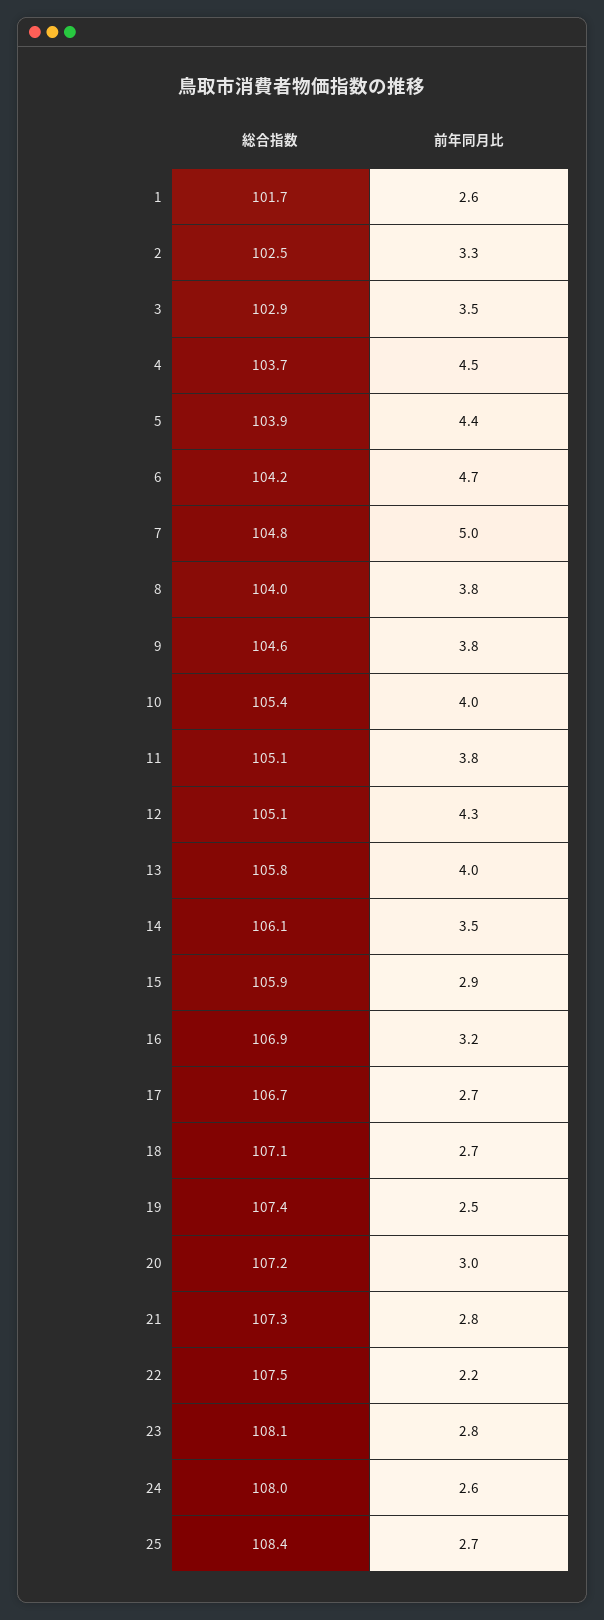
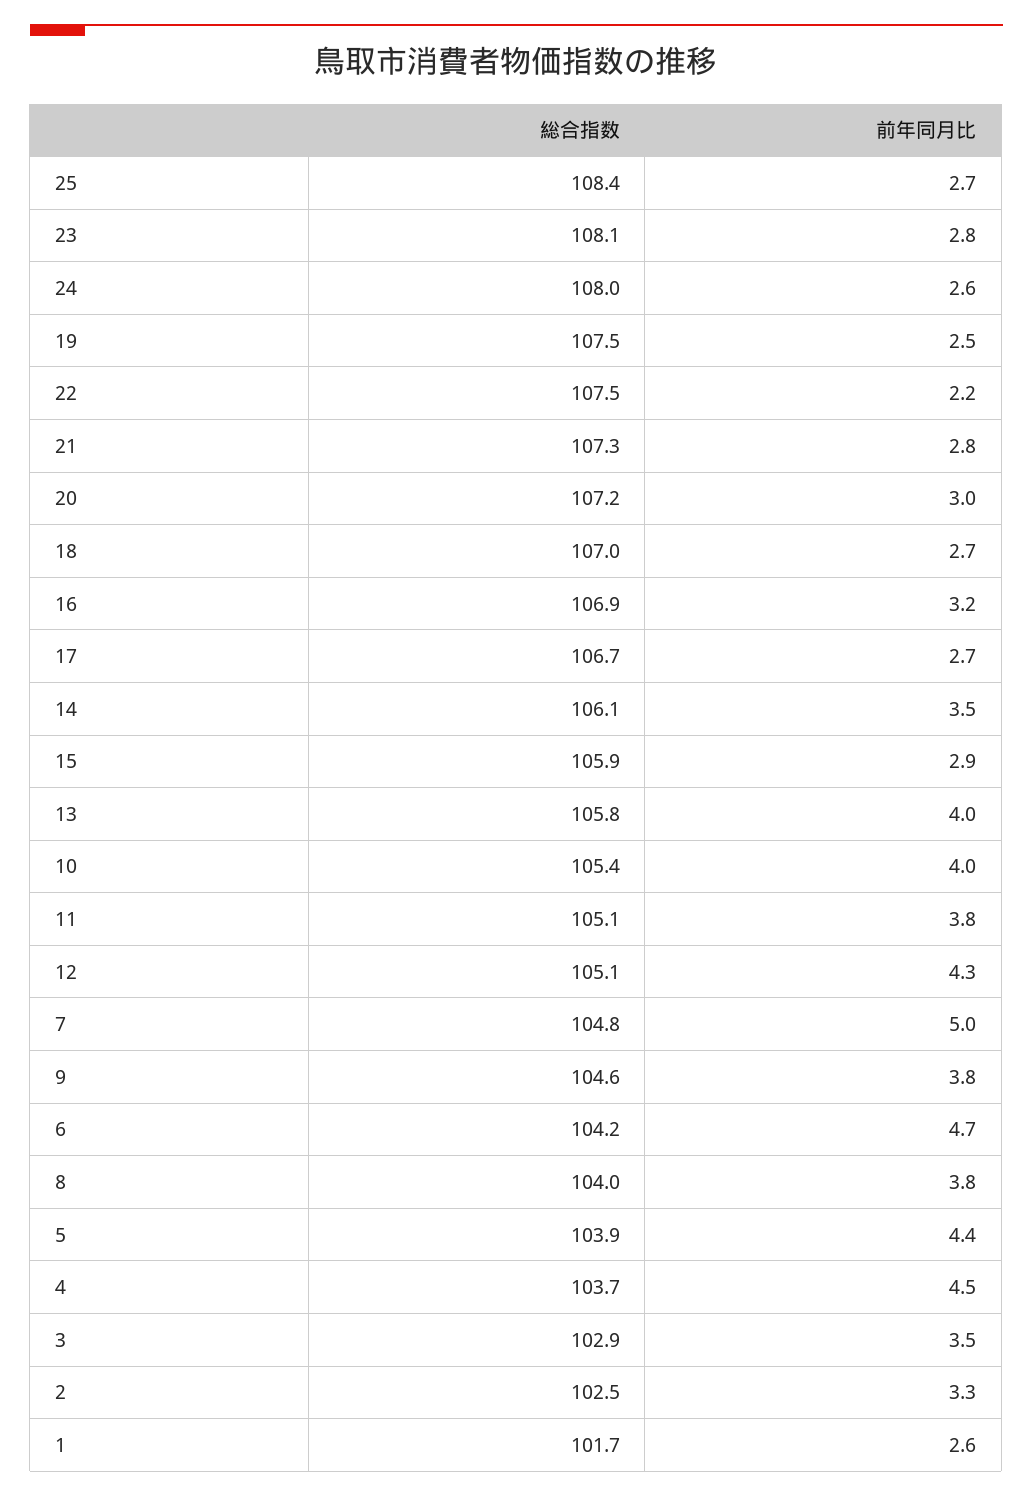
総合指数, 18: 107.1 -> 107
総合指数, 19: 107.4 -> 107.5

